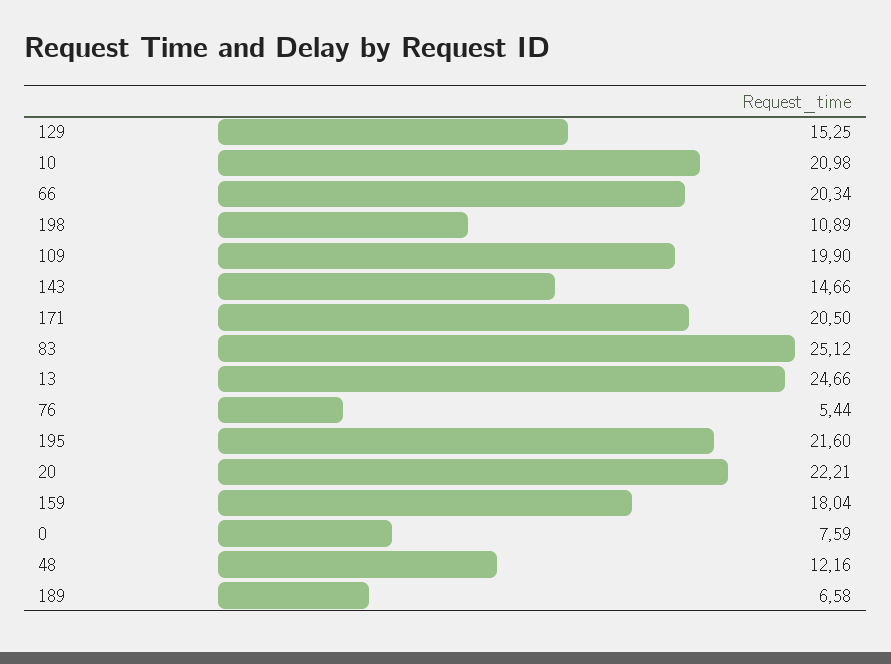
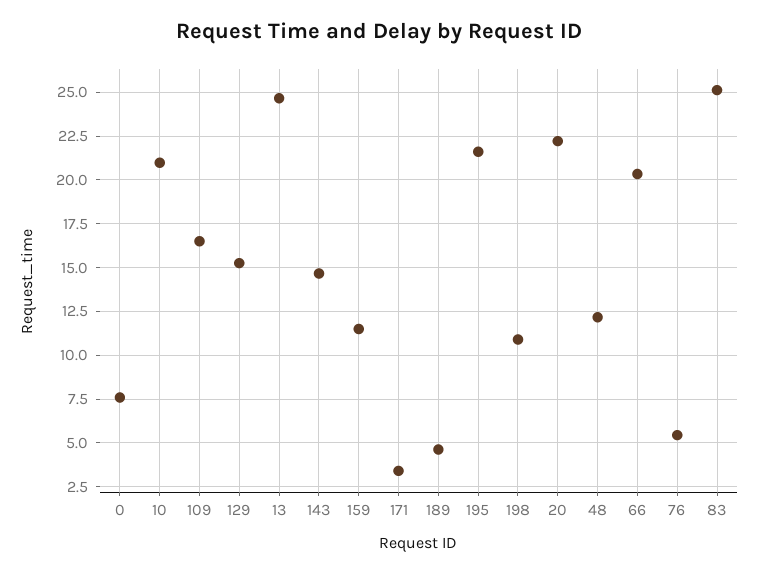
109: 19.9 -> 16.5
171: 20.5 -> 3.5
159: 18.04 -> 11.5
189: 6.58 -> 4.5

